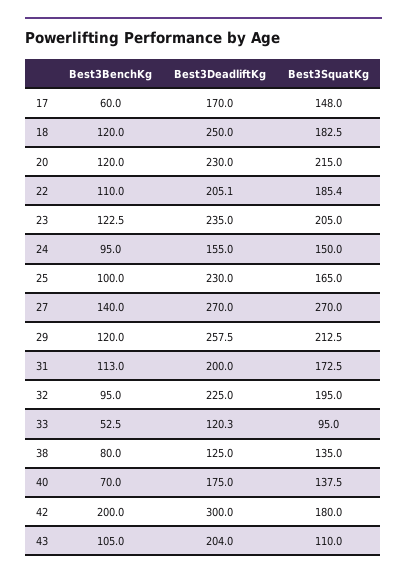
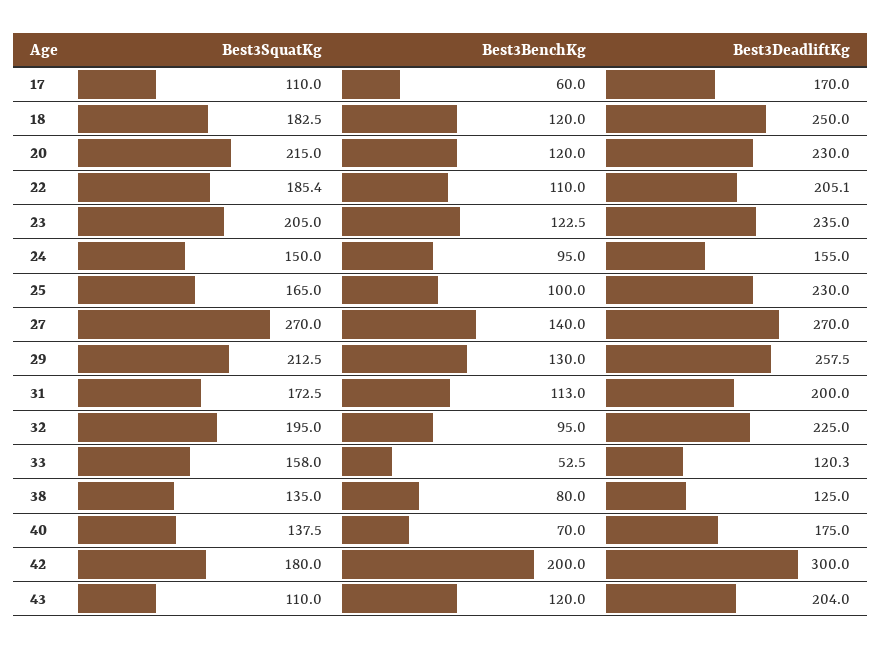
Best3SquatKg, 17: 148 -> 110
Best3BenchKg, 29: 120 -> 130
Best3SquatKg, 33: 95 -> 158
Best3BenchKg, 43: 105 -> 120

